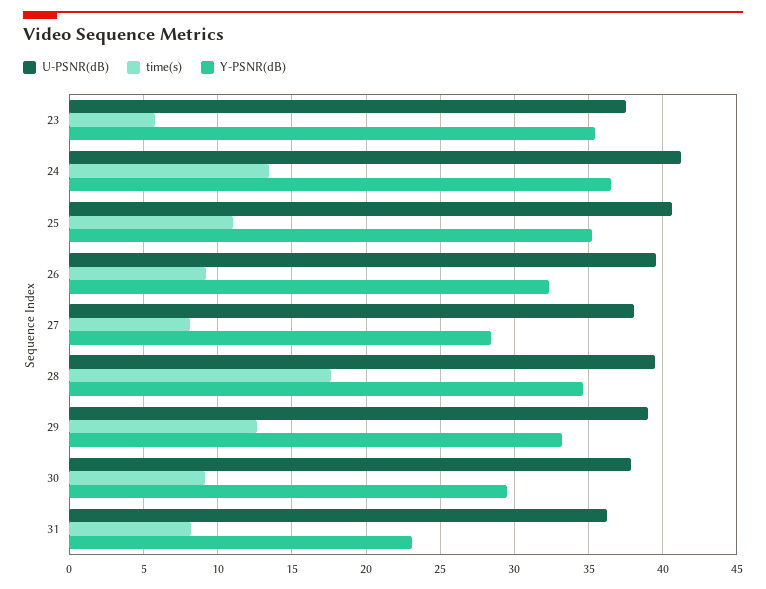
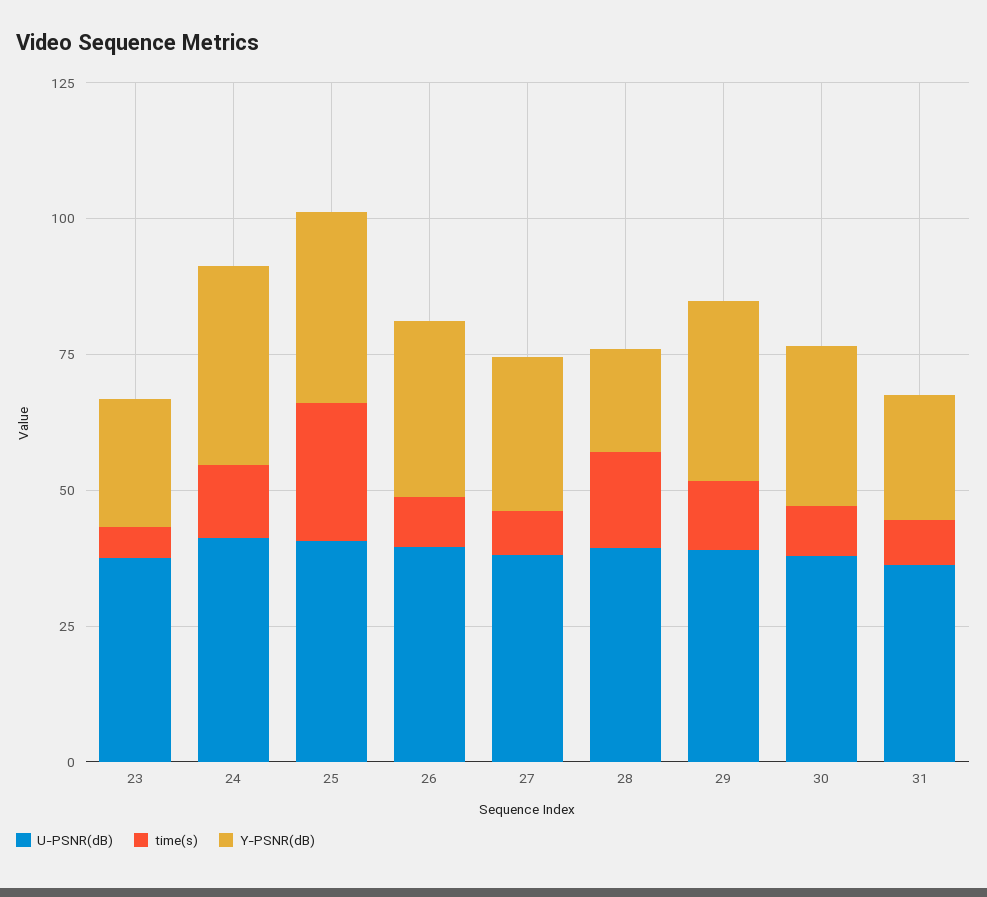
Y-PSNR(dB), 23: 35.5 -> 25
time(s), 25: 11 -> 25
Y-PSNR(dB), 28: 34.5 -> 20

